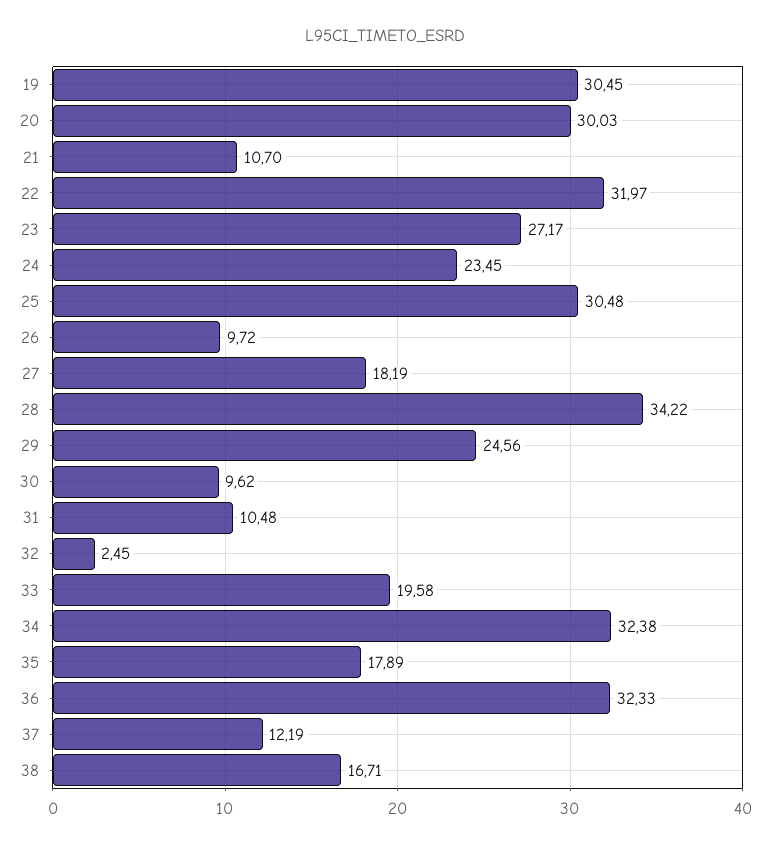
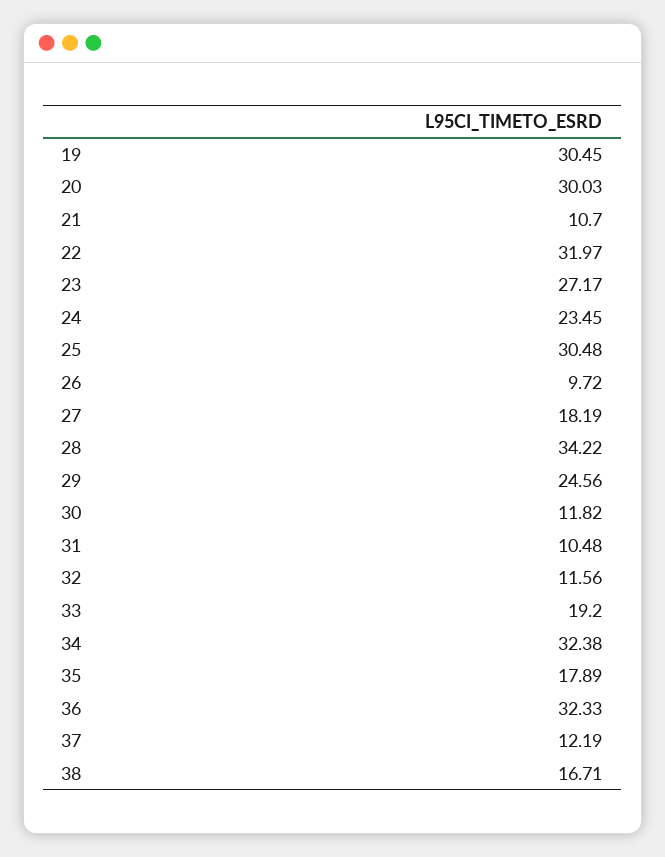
30: 9.62 -> 11.82
32: 2.45 -> 11.56
33: 19.58 -> 19.2

